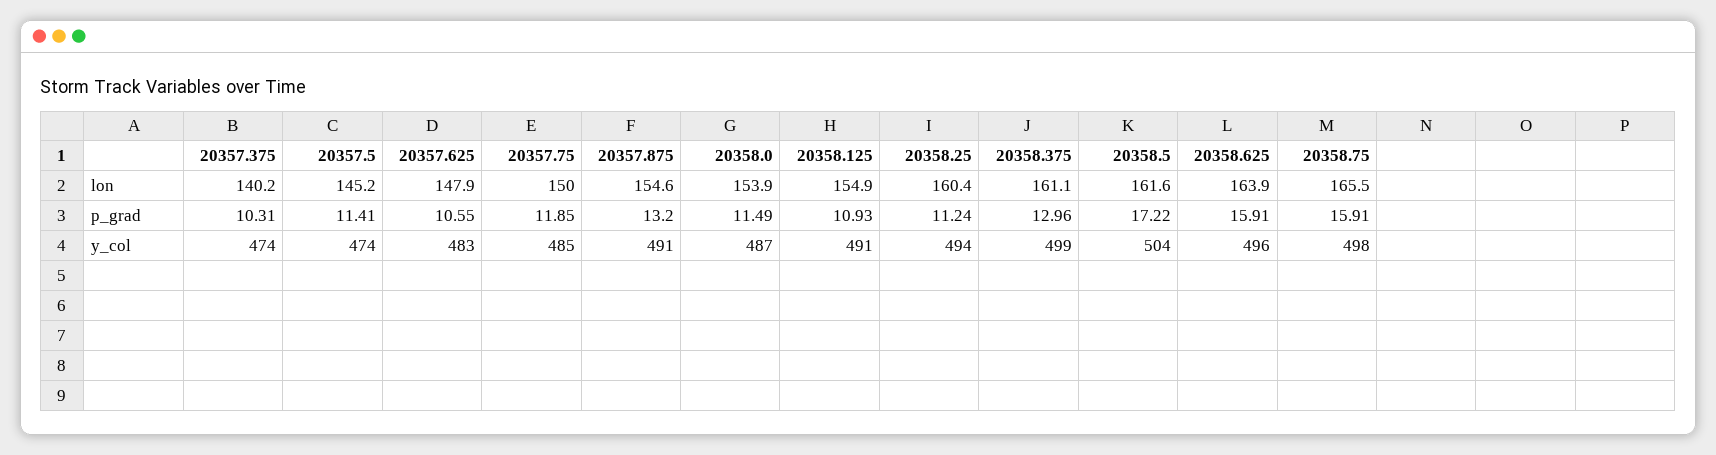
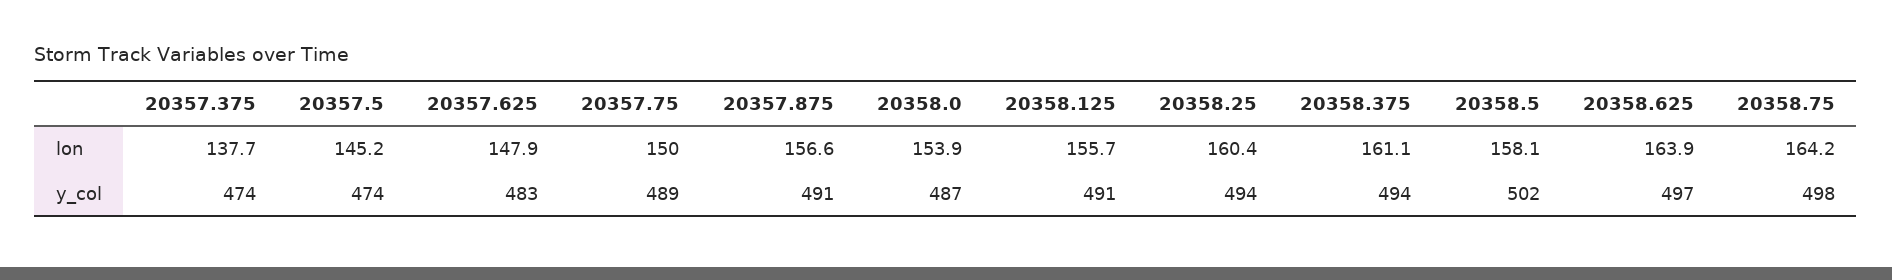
20357.375, lon: 140.2 -> 137.7
20357.875, lon: 154.6 -> 156.6
20358.125, lon: 154.9 -> 155.7
20358.5, lon: 161.6 -> 158.1
20358.75, lon: 165.5 -> 164.2
20357.375, p_grad: 10.31 -> none
20357.5, p_grad: 11.41 -> none
20357.625, p_grad: 10.55 -> none
20357.75, p_grad: 11.85 -> none
20357.875, p_grad: 13.2 -> none
20358.0, p_grad: 11.49 -> none
20358.125, p_grad: 10.93 -> none
20358.25, p_grad: 11.24 -> none
20358.375, p_grad: 12.96 -> none
20358.5, p_grad: 17.22 -> none
20358.625, p_grad: 15.91 -> none
20358.75, p_grad: 15.91 -> none
20357.75, y_col: 485 -> 489
20358.375, y_col: 499 -> 494
20358.5, y_col: 504 -> 502
20358.625, y_col: 496 -> 497

